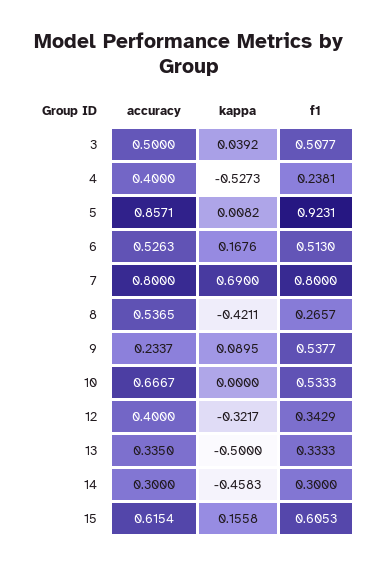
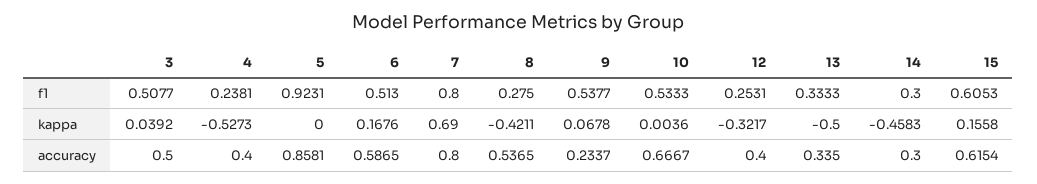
accuracy, 5: 0.8571 -> 0.8581
kappa, 5: 0.0082 -> 0
accuracy, 6: 0.5263 -> 0.5865
f1, 8: 0.2657 -> 0.275
kappa, 9: 0.0895 -> 0.0678
kappa, 10: 0 -> 0.0036
f1, 12: 0.3429 -> 0.2531

